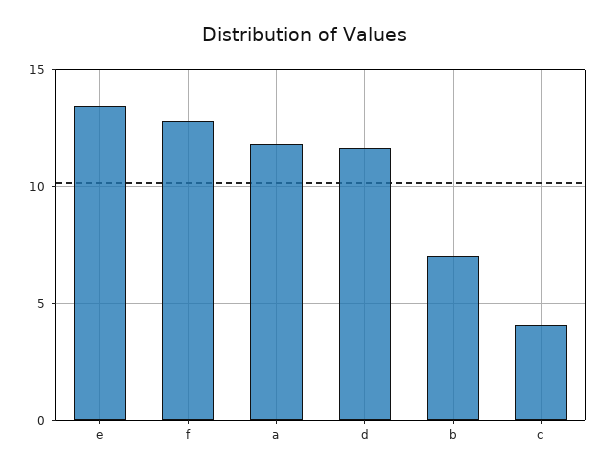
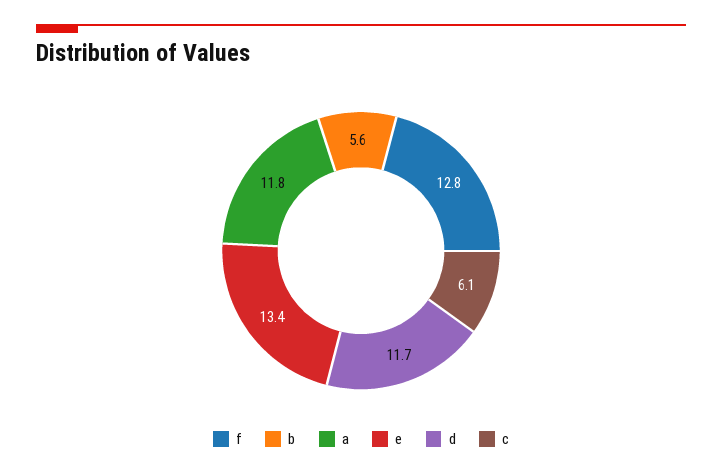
b: 7 -> 5.6
c: 4 -> 6.1

